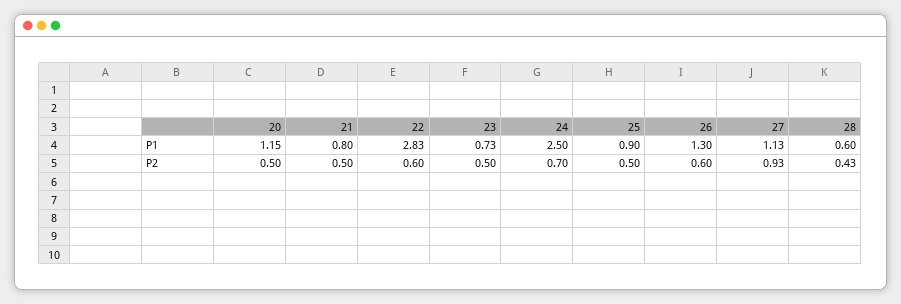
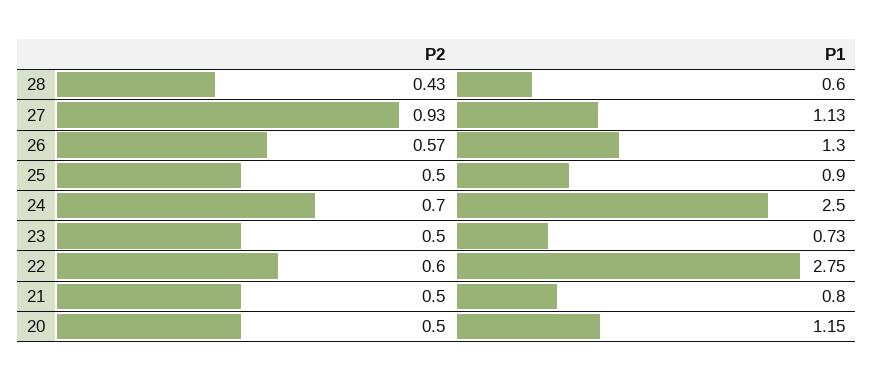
22, P1: 2.83 -> 2.75
26, P2: 0.6 -> 0.57

